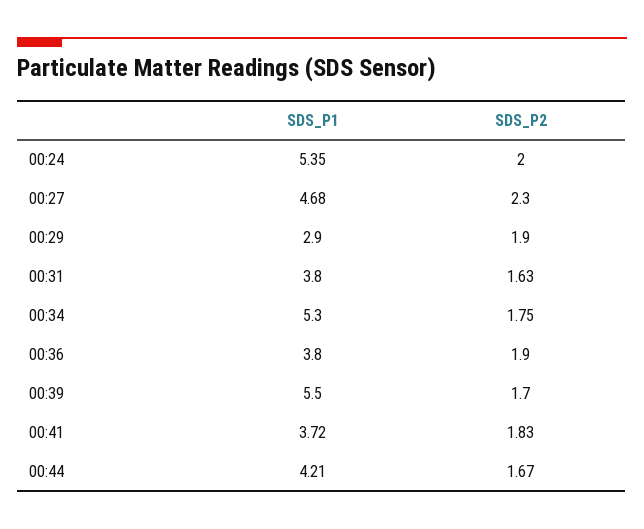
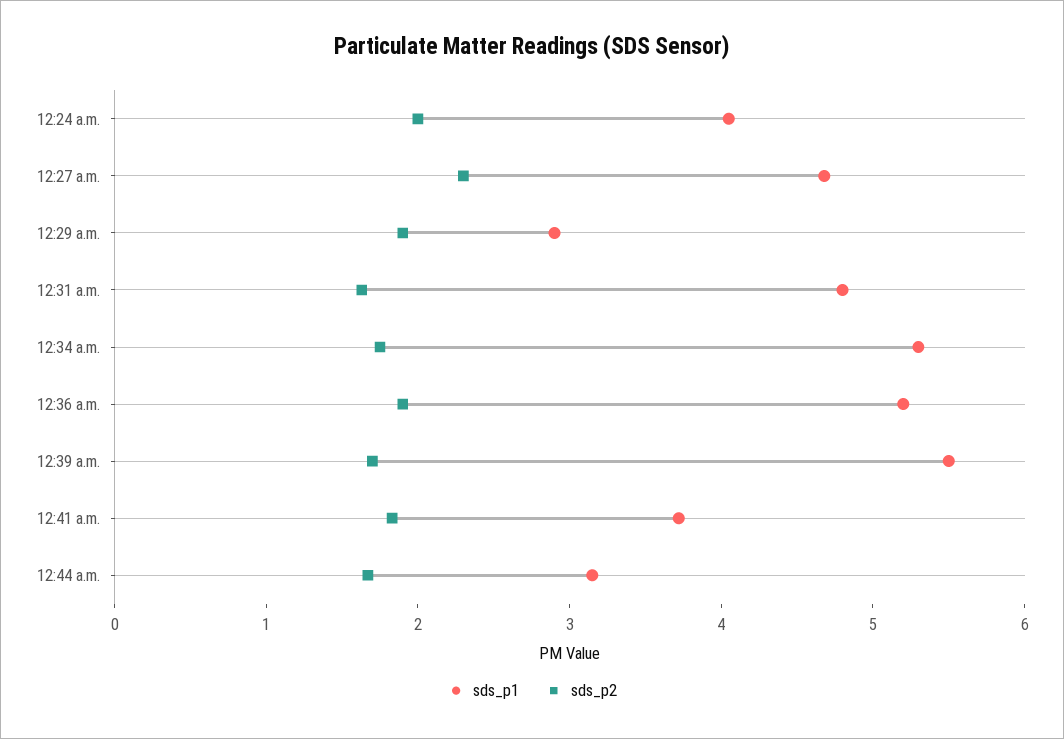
SDS_P1, 00:24: 5.35 -> 4
SDS_P1, 00:31: 3.8 -> 4.8
SDS_P1, 00:36: 3.8 -> 5.2
SDS_P1, 00:44: 4.21 -> 3.2

